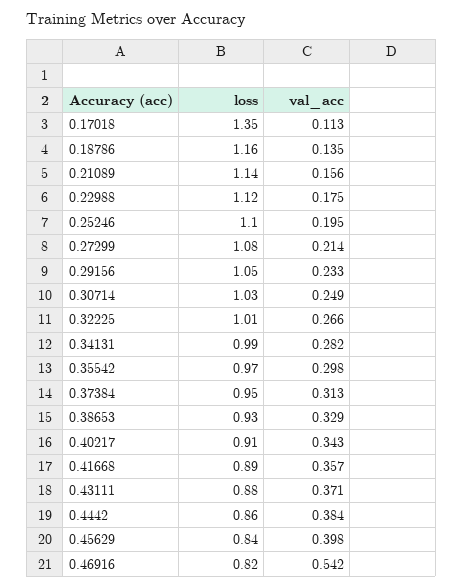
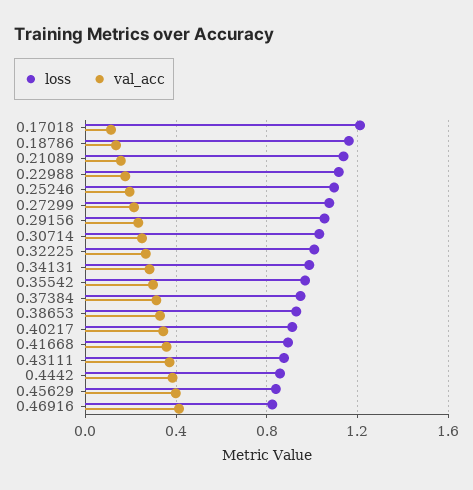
loss, 0.17018: 1.35 -> 1.2
val_acc, 0.46916: 0.542 -> 0.4

